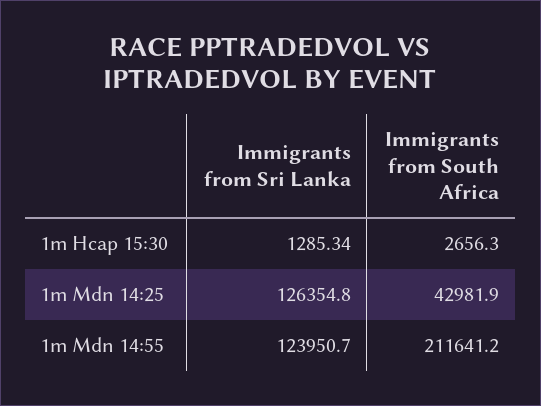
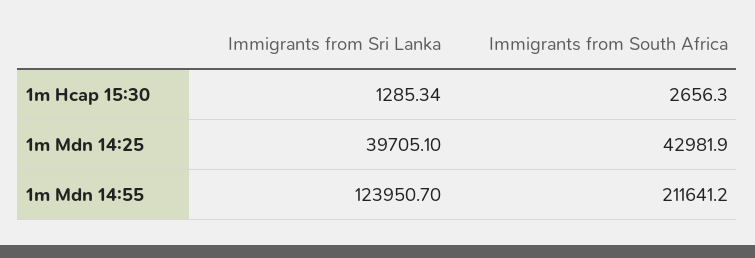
Immigrants from Sri Lanka, 1m Mdn 14:25: 126354.8 -> 39705.1

